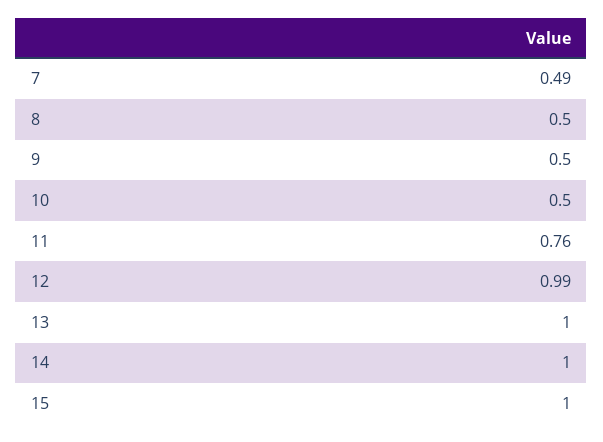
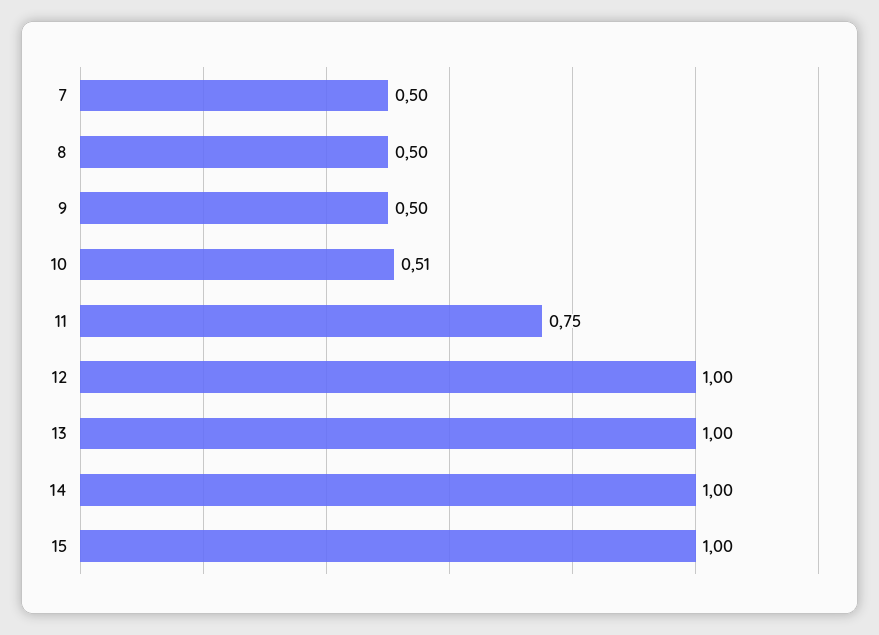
7: 0.49 -> 0.5
10: 0.5 -> 0.51
11: 0.76 -> 0.75
12: 0.99 -> 1

